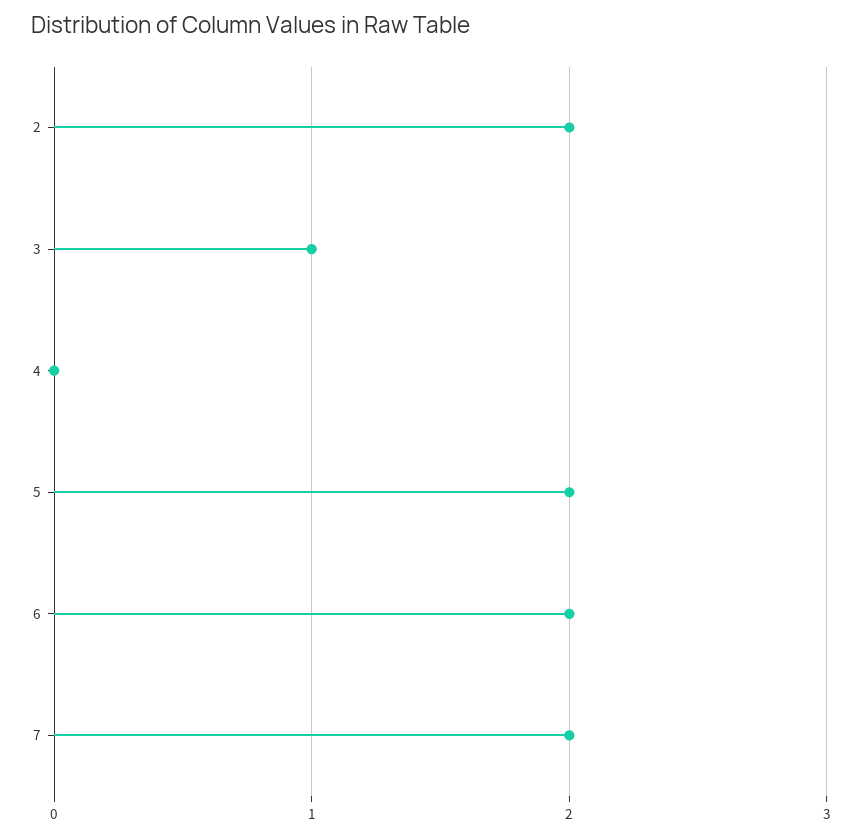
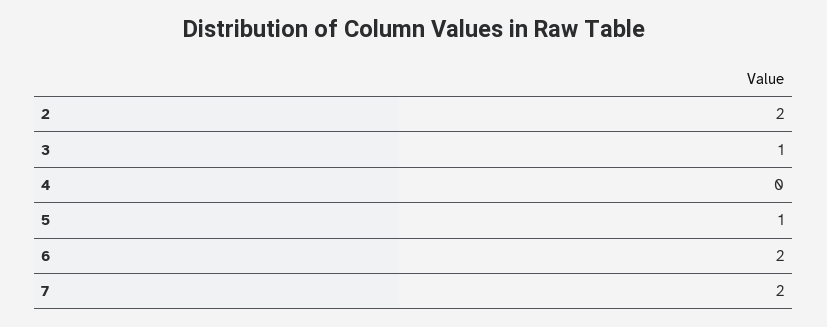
5: 2 -> 1

